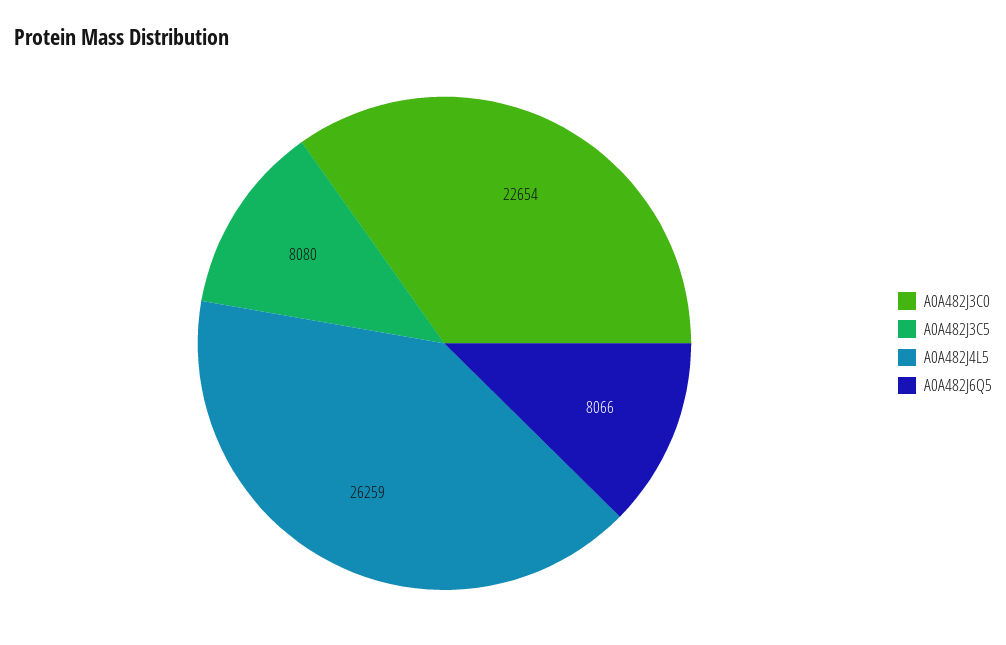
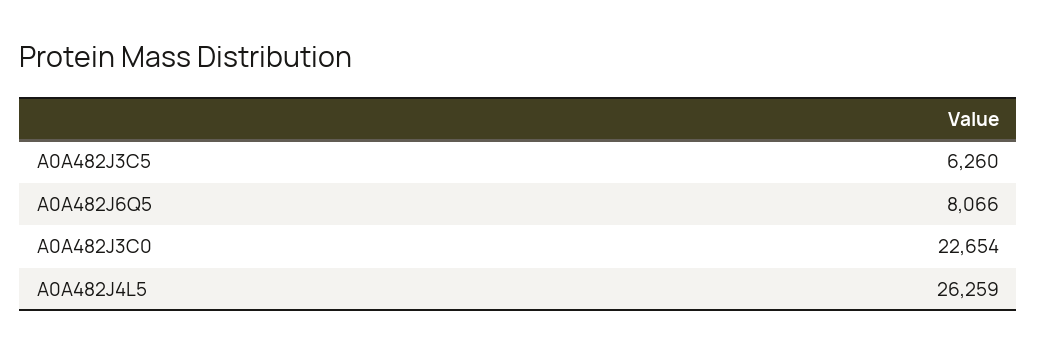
A0A482J3C5: 8080 -> 6260

